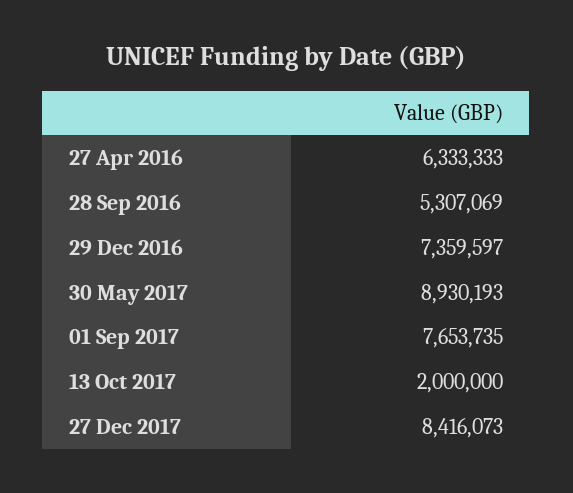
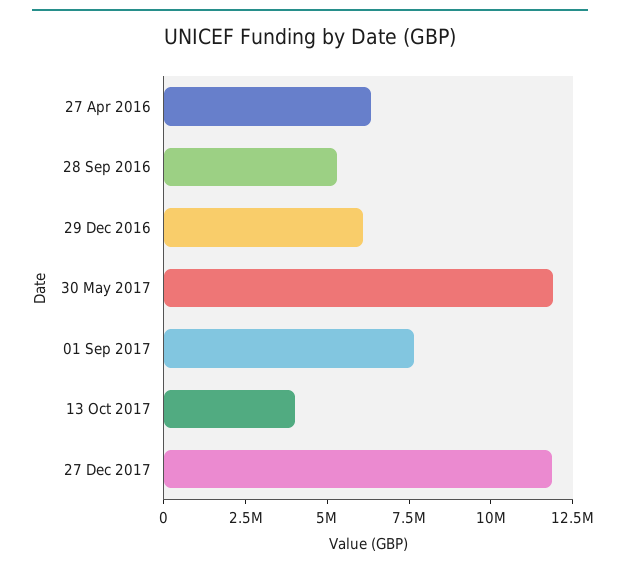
29 Dec 2016: 7359597 -> 6000000
30 May 2017: 8930193 -> 12000000
13 Oct 2017: 2000000 -> 4000000
27 Dec 2017: 8416073 -> 12000000

